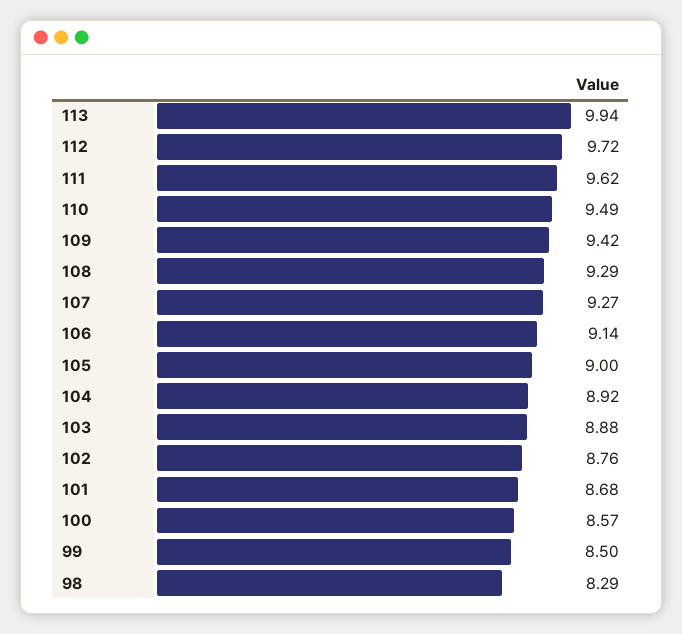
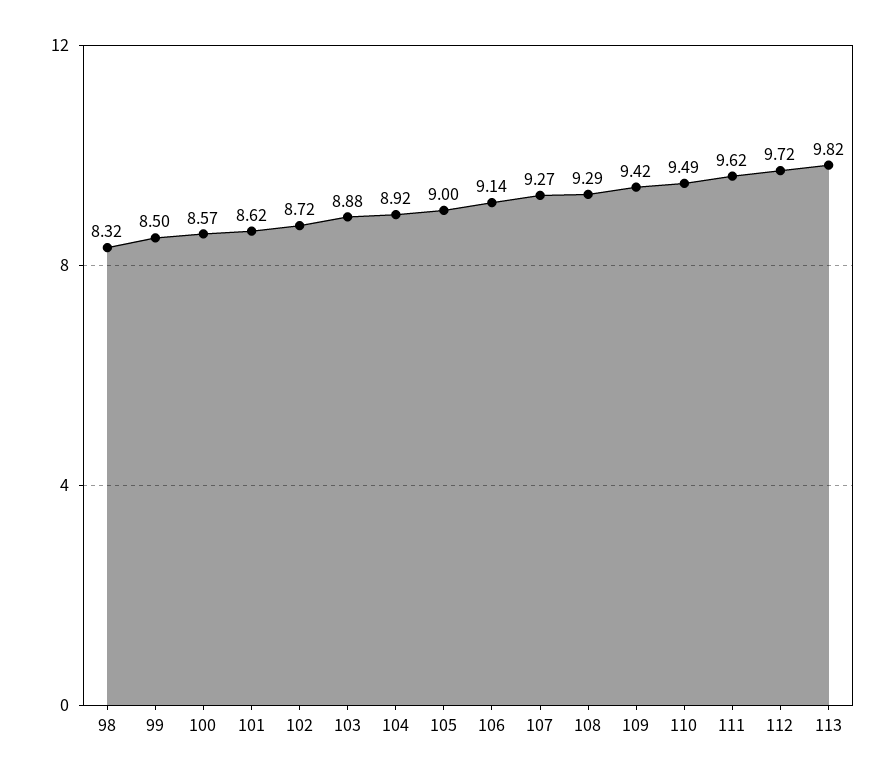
113: 9.94 -> 9.82
102: 8.76 -> 8.72
101: 8.68 -> 8.62
98: 8.29 -> 8.32

